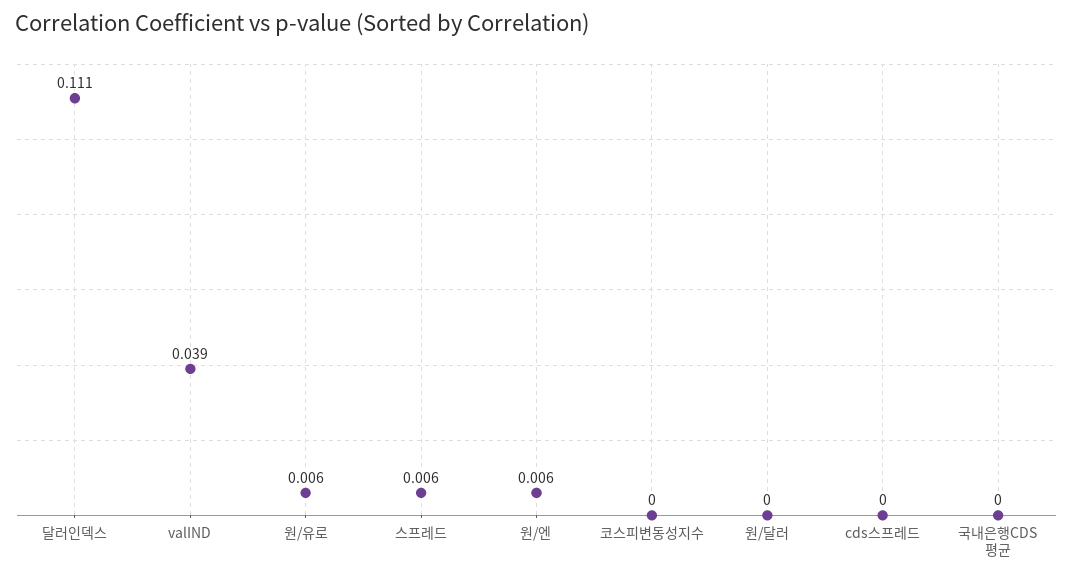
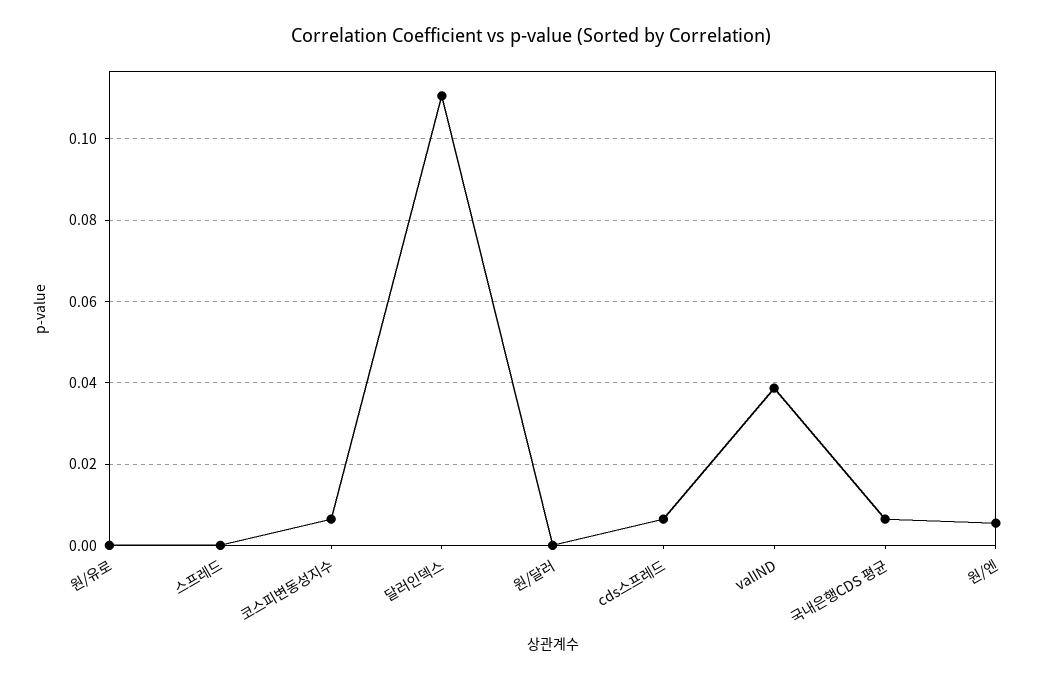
원/유로: 0.006 -> 0
스프레드: 0.006 -> 0
코스피변동성지수: 0 -> 0.006
cds스프레드: 0 -> 0.006
국내은행CDS 평균: 0 -> 0.006

